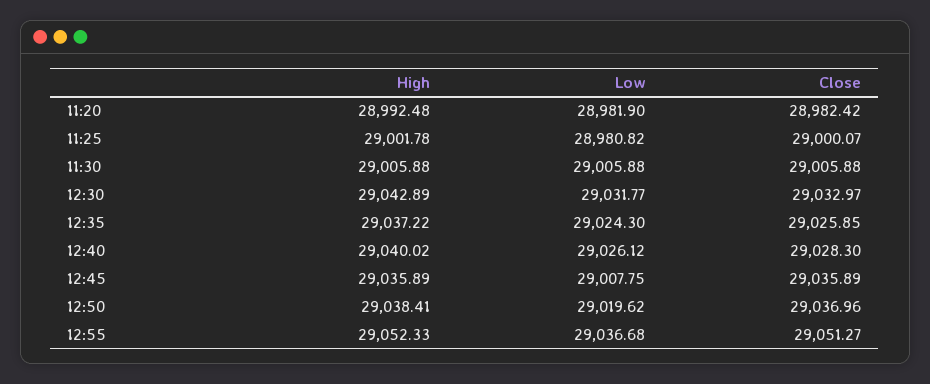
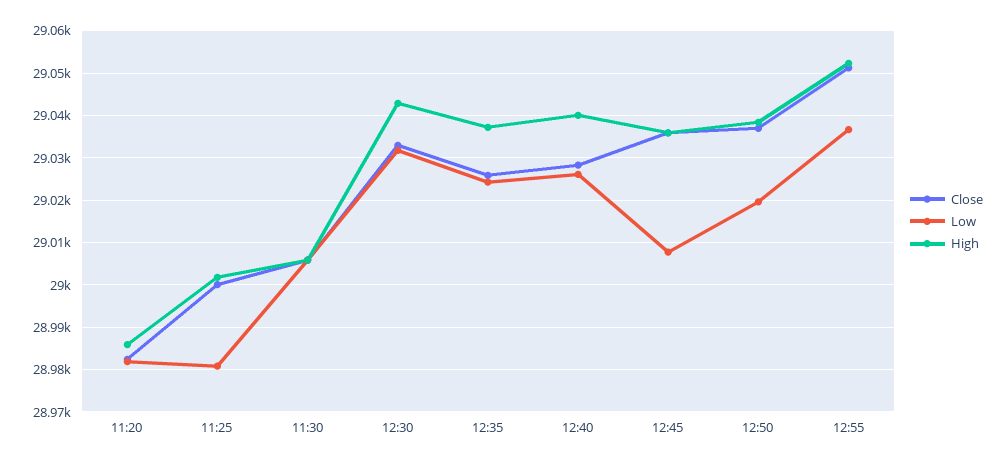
High, 11:20: 28992.48 -> 28986

